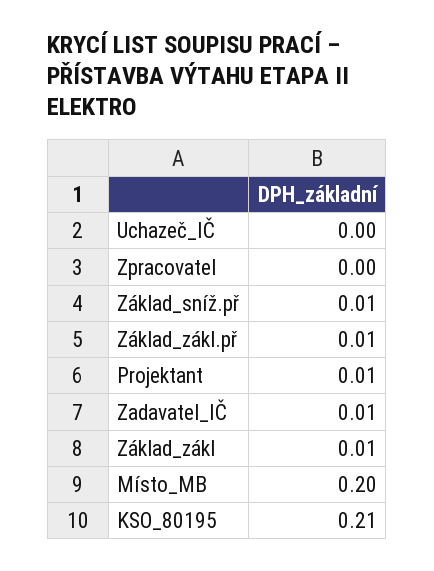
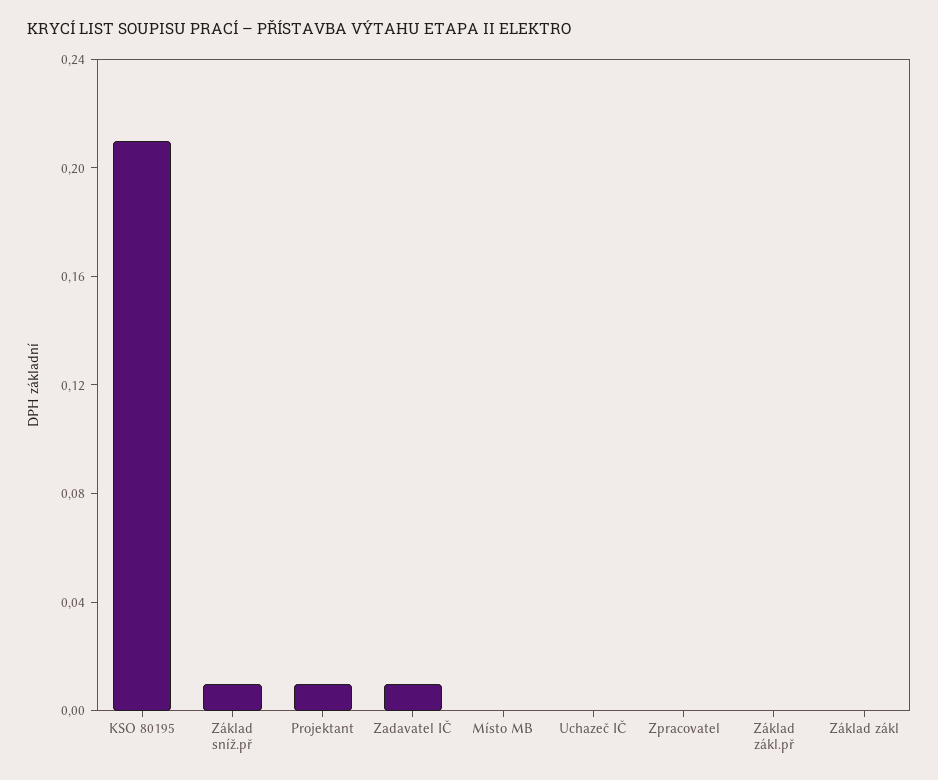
Základ_zákl.př: 0.01 -> 0
Základ_zákl: 0.01 -> 0
Místo_MB: 0.2 -> 0

